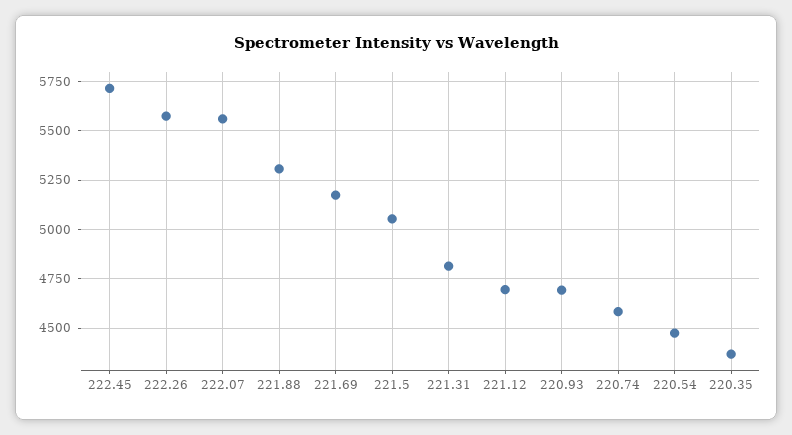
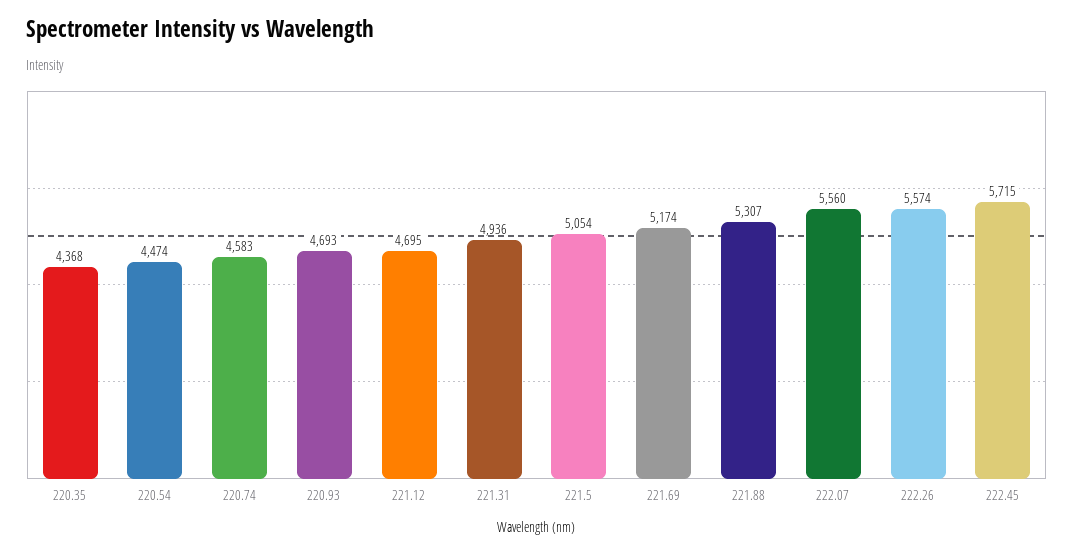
221.31: 4800 -> 4936

